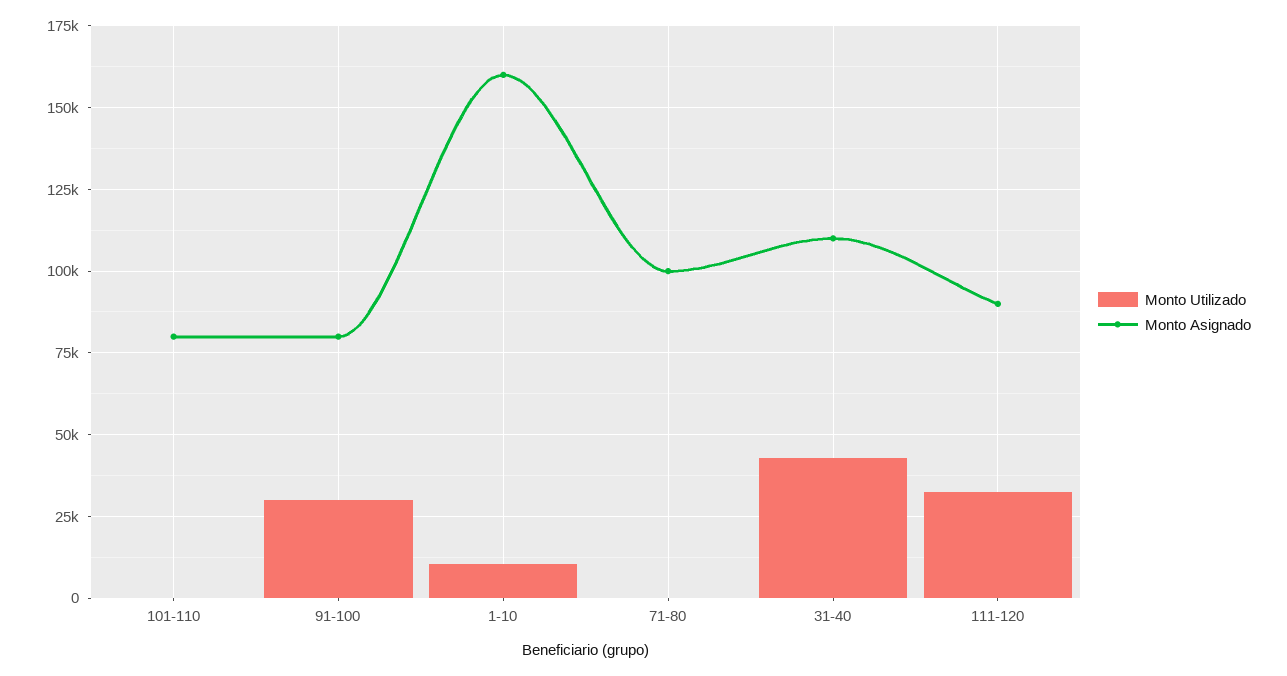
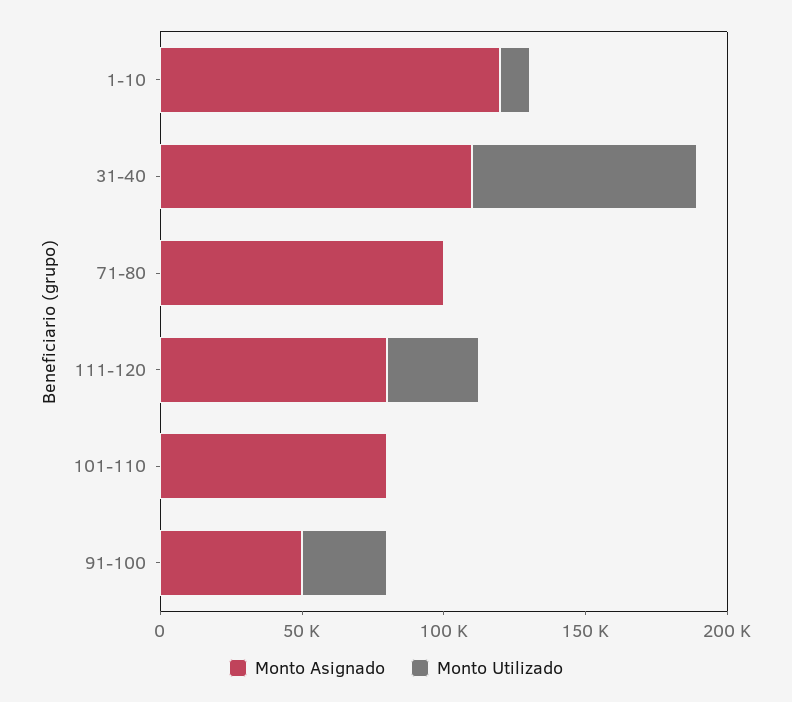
Monto Asignado, 91-100: 80000 -> 50000
Monto Asignado, 1-10: 160000 -> 120000
Monto Utilizado, 31-40: 42500 -> 80000
Monto Asignado, 111-120: 90000 -> 80000

